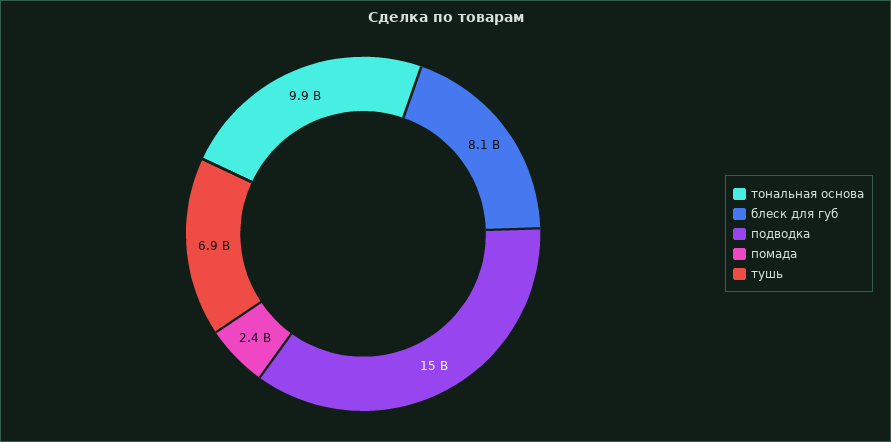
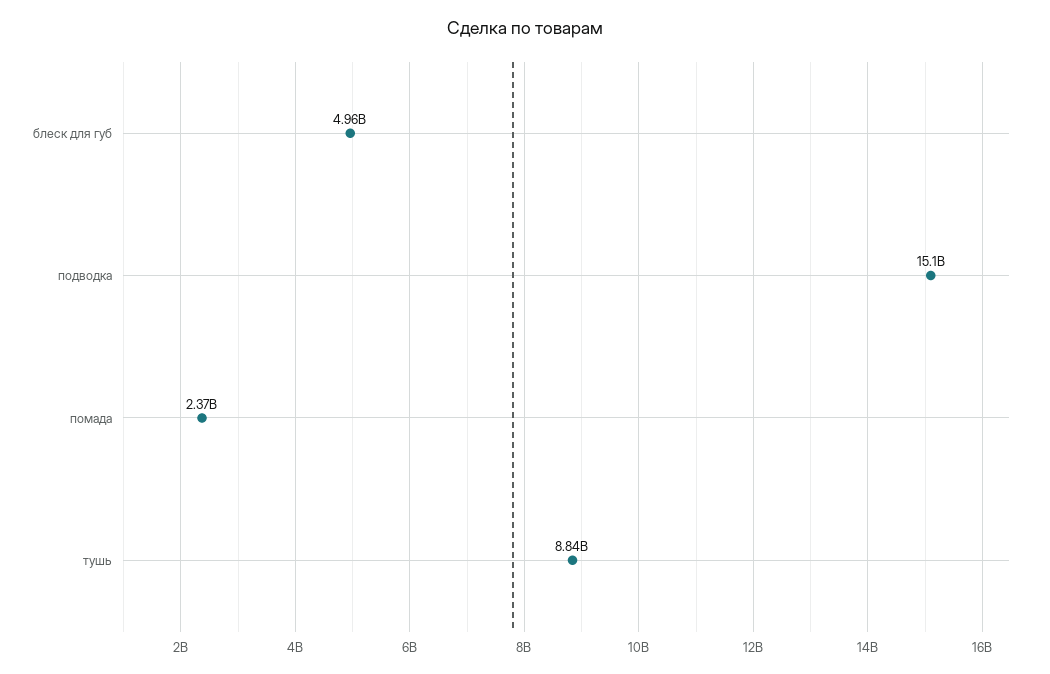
тональная основа: 9900000000 -> none
блеск для губ: 8100000000 -> 4960000000
тушь: 6900000000 -> 8840000000

